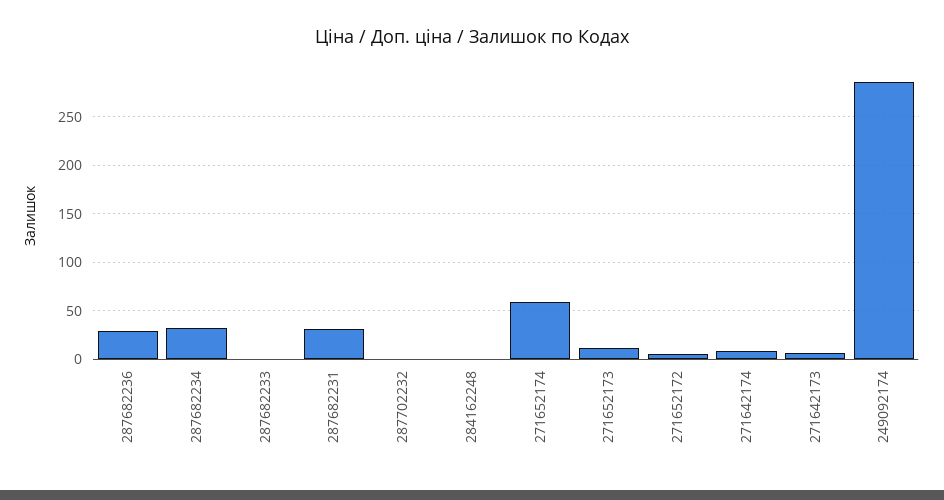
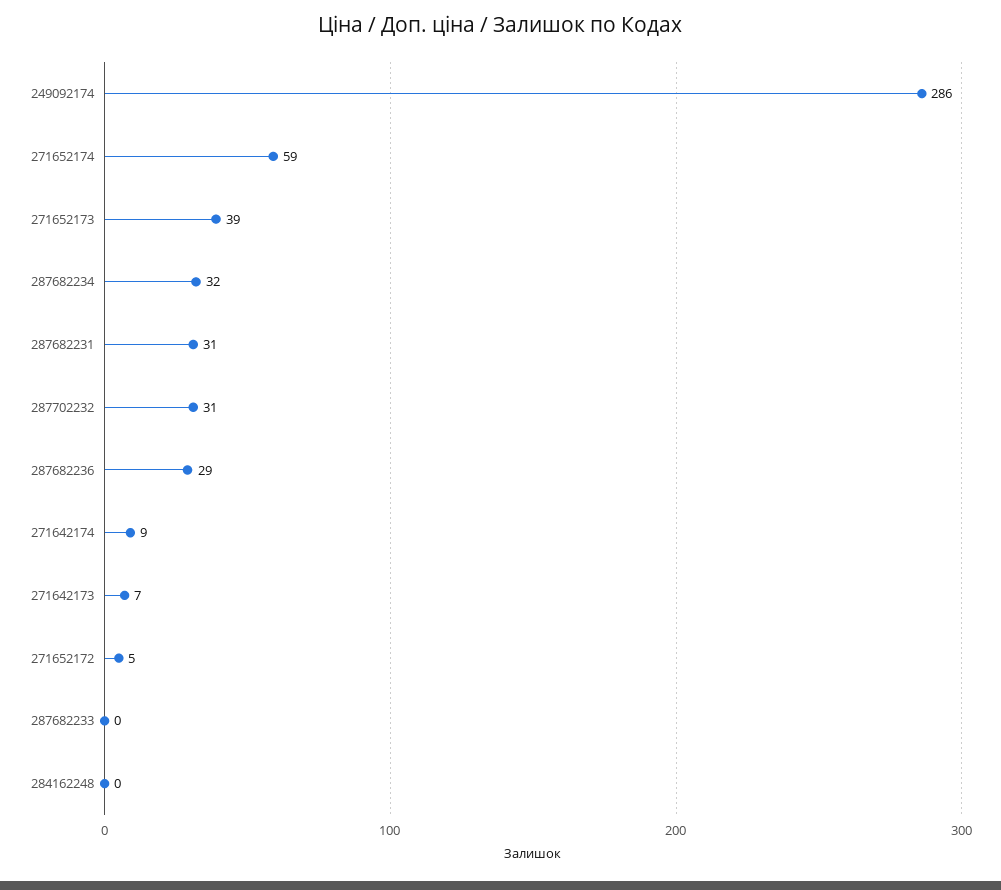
287702232: 0 -> 31
271652173: 10 -> 39

